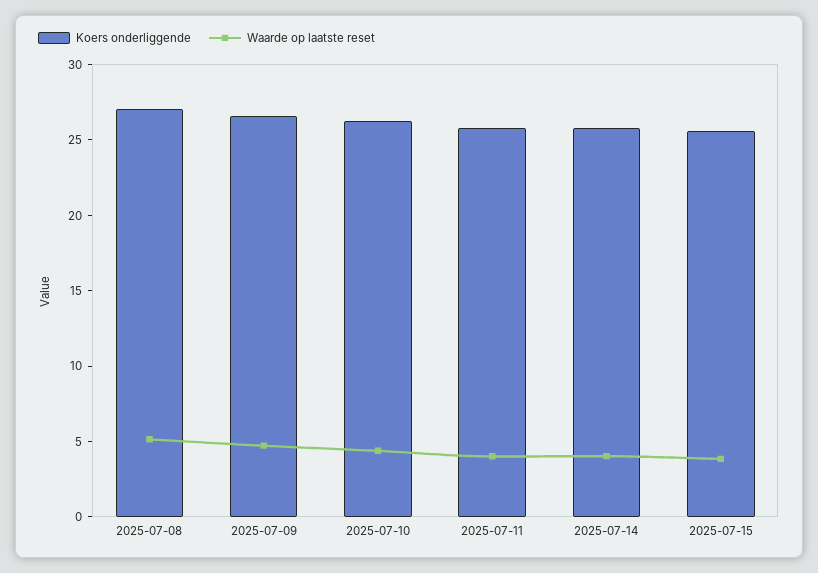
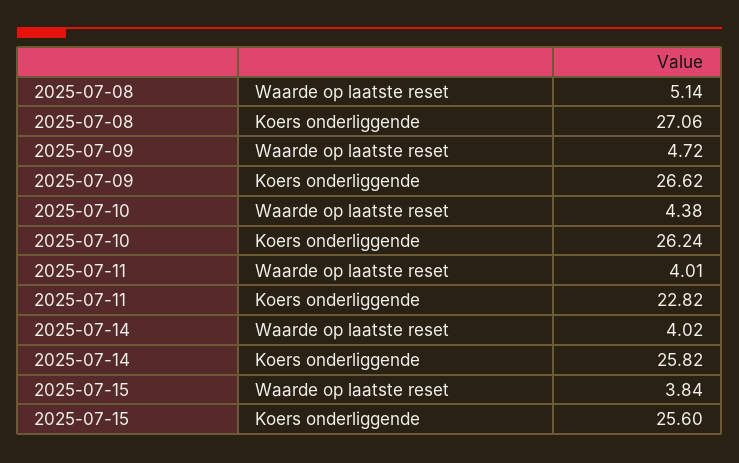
Koers onderliggende, 2025-07-11: 26 -> 22.82

